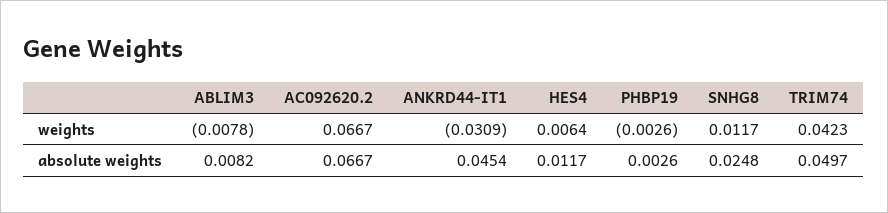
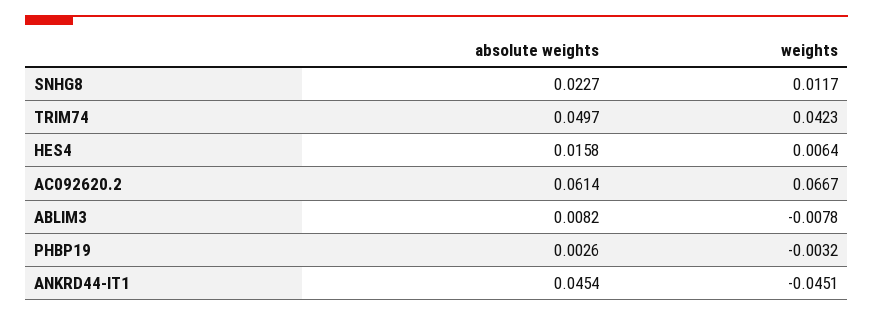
ANKRD44-IT1, weights: -0.0309 -> -0.0451
PHBP19, weights: -0.0026 -> -0.0032
AC092620.2, absolute weights: 0.0667 -> 0.0614
HES4, absolute weights: 0.0117 -> 0.0158
SNHG8, absolute weights: 0.0248 -> 0.0227

